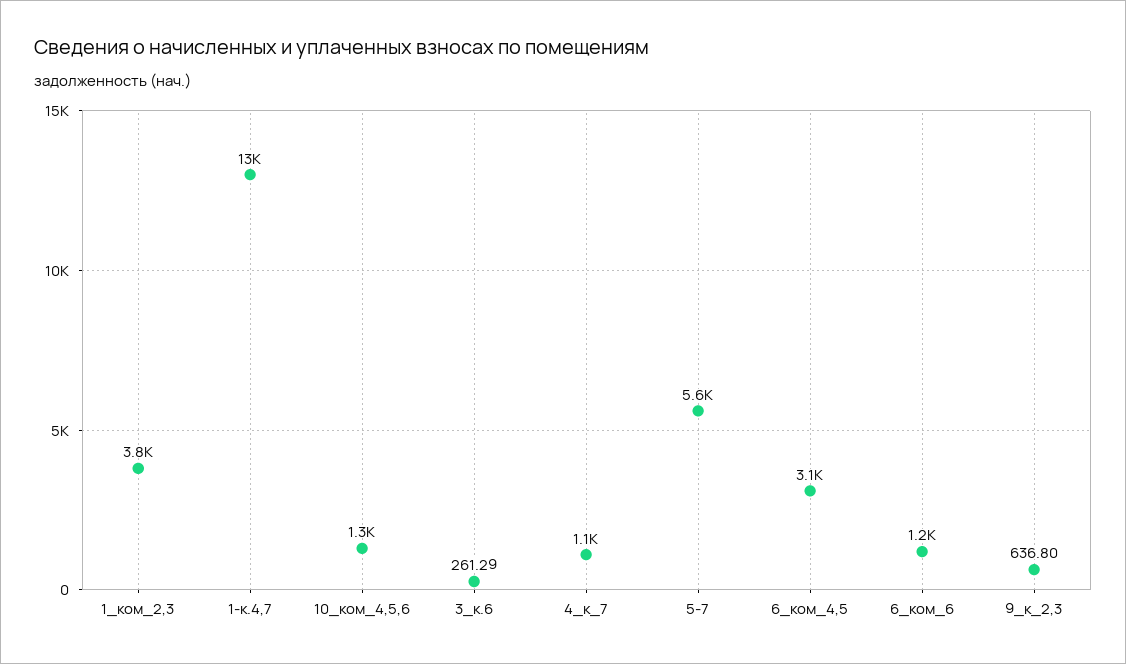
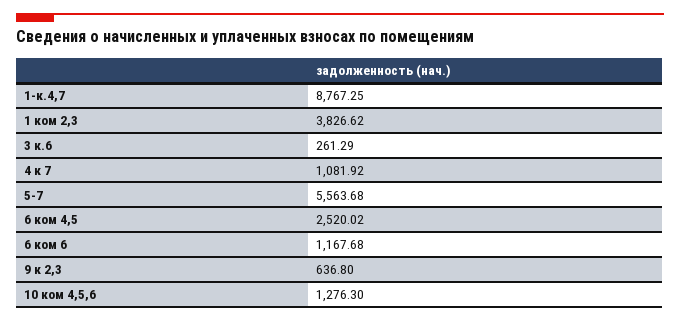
1-к.4,7: 13000 -> 8767.25
6_ком_4,5: 3100 -> 2520.02

